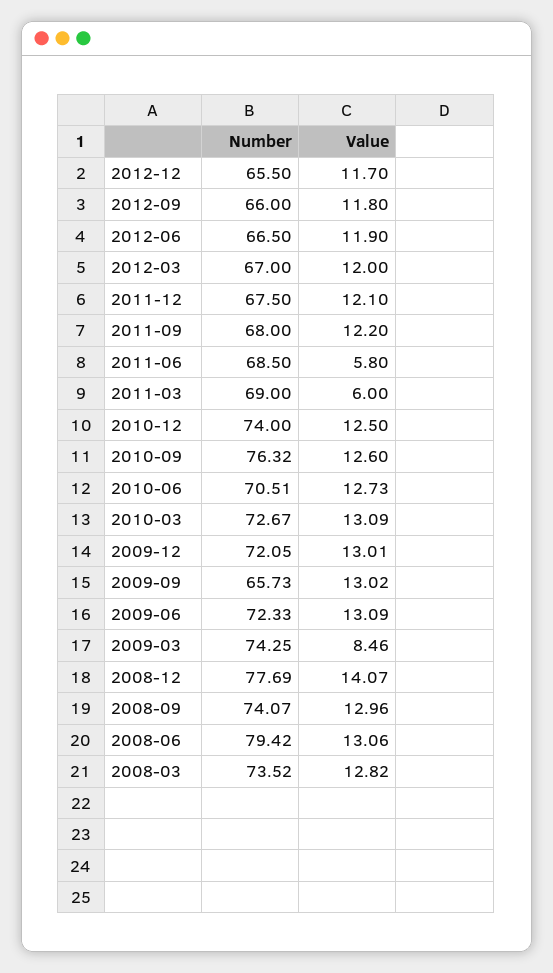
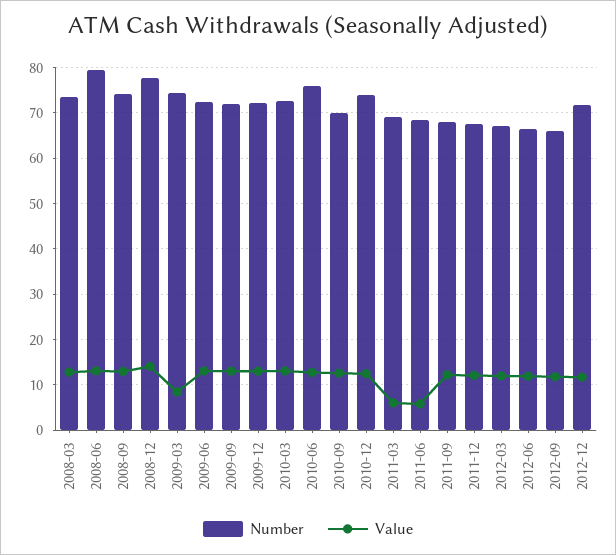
Number, 2012-12: 65.5 -> 72
Number, 2010-09: 76.32 -> 70
Number, 2010-06: 70.51 -> 76
Number, 2009-09: 65.73 -> 72

